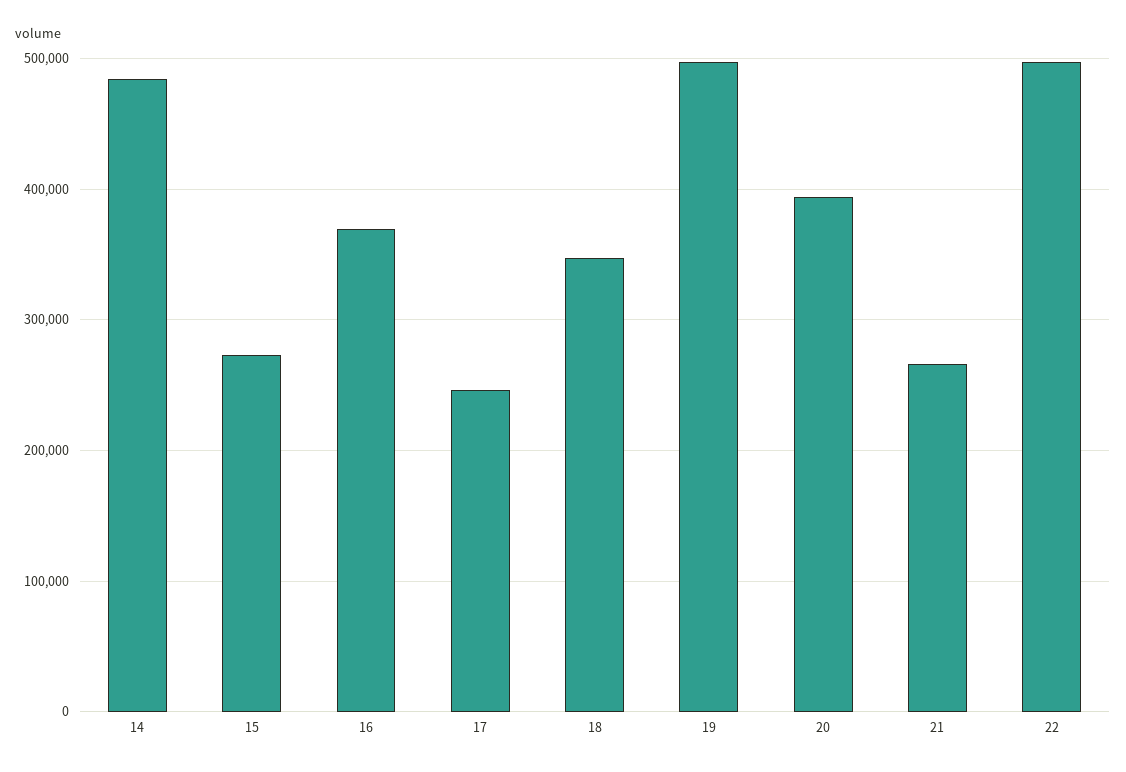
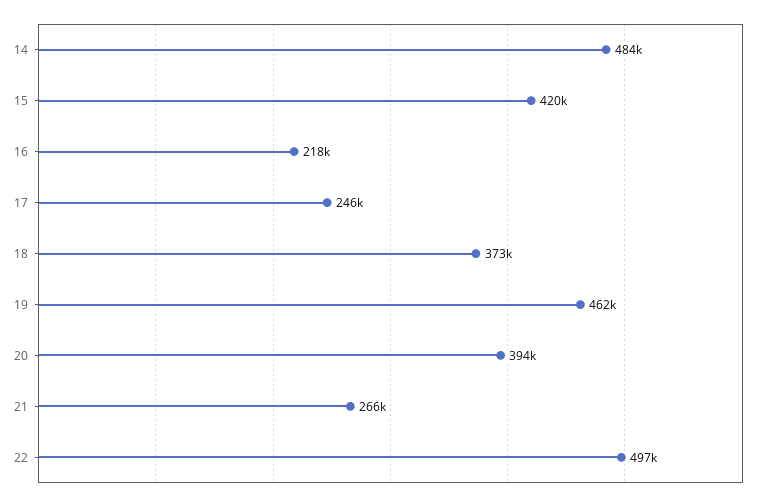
15: 270000 -> 420000
16: 370000 -> 218000
18: 350000 -> 373000
19: 500000 -> 462000

